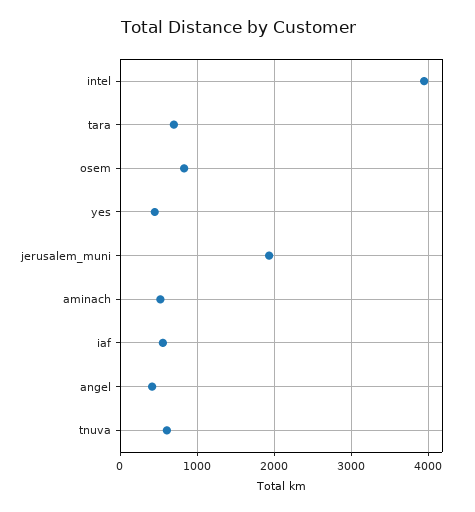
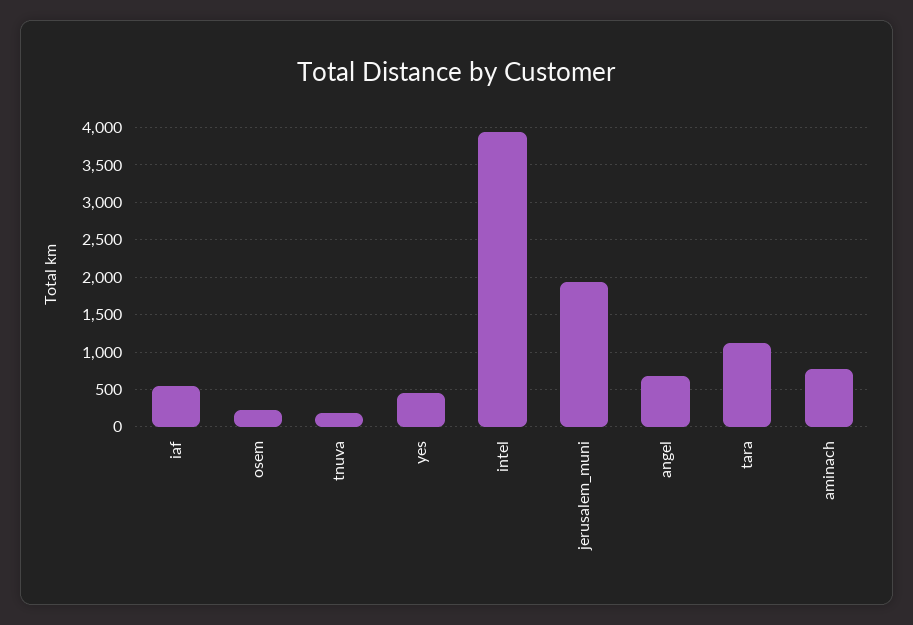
tara: 700 -> 1100
osem: 800 -> 200
aminach: 500 -> 800
angel: 400 -> 700
tnuva: 600 -> 200

